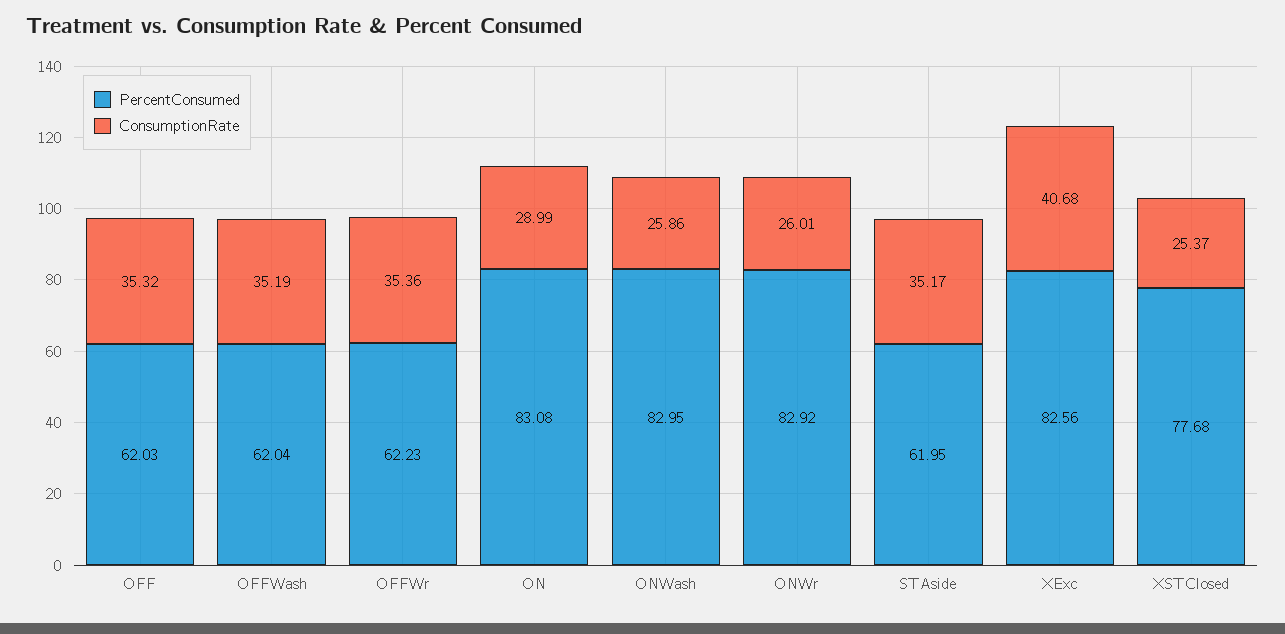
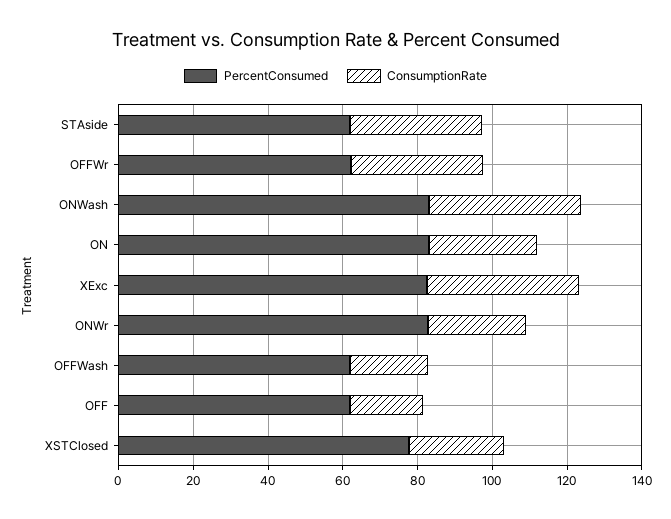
ConsumptionRate, OFF: 35.32 -> 20
ConsumptionRate, OFFWash: 35.19 -> 20
ConsumptionRate, ONWash: 25.86 -> 40

